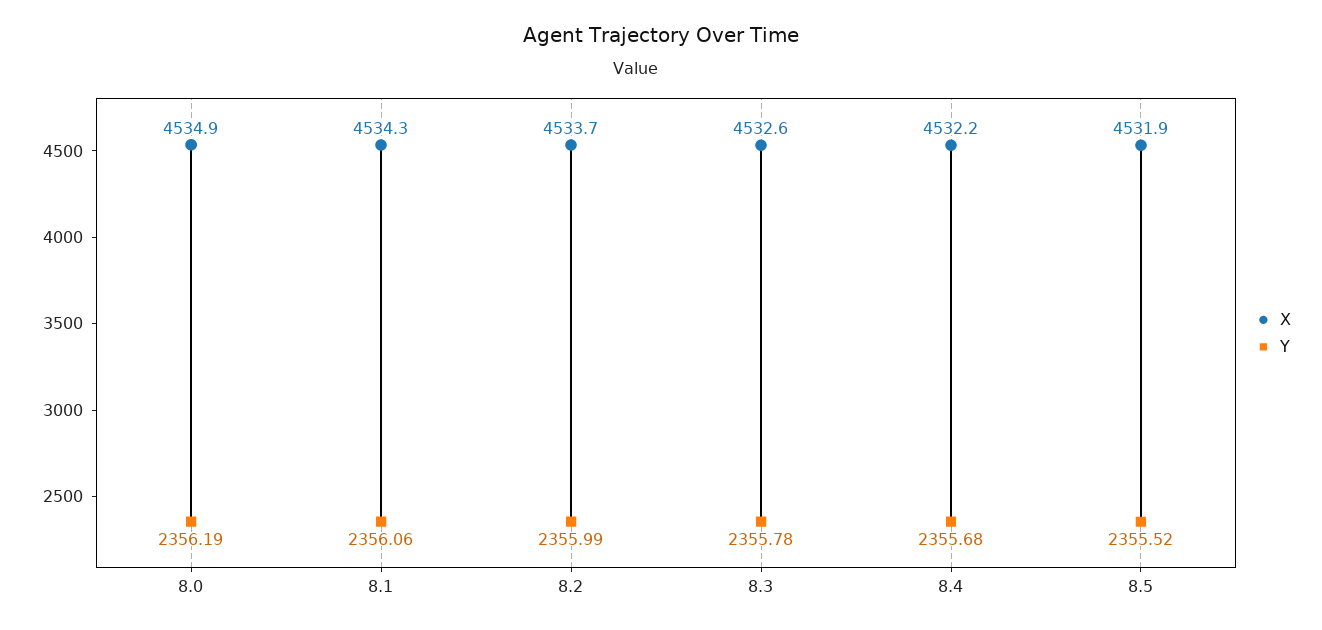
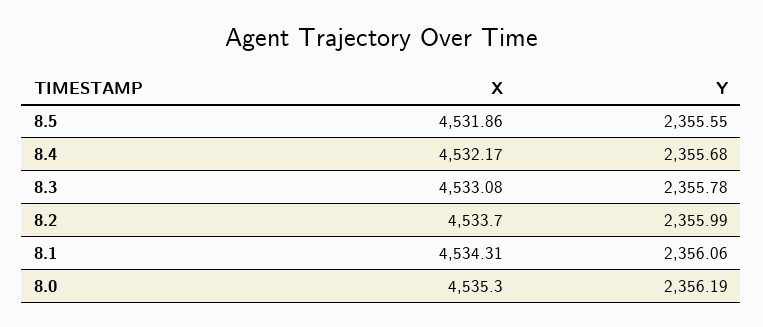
X, 8.0: 4534.9 -> 4535.3
X, 8.3: 4532.6 -> 4533.08
Y, 8.5: 2355.52 -> 2355.55

